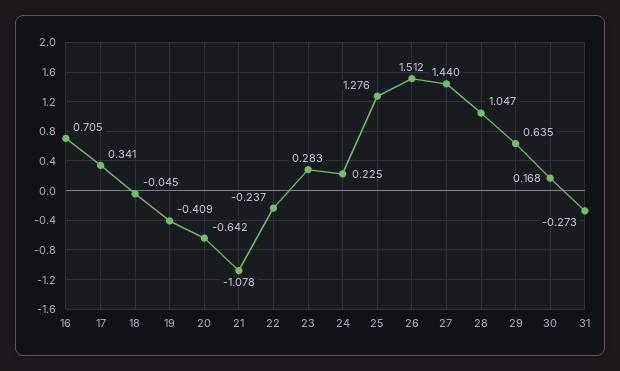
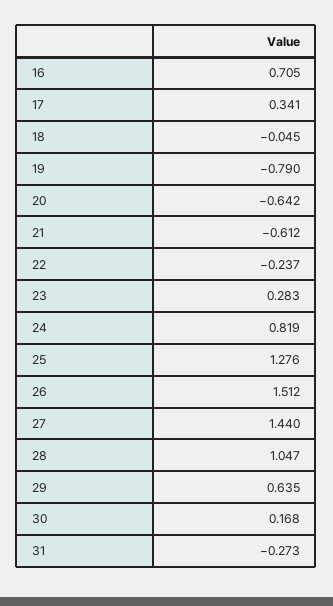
19: -0.409 -> -0.79
21: -1.078 -> -0.612
24: 0.225 -> 0.819

